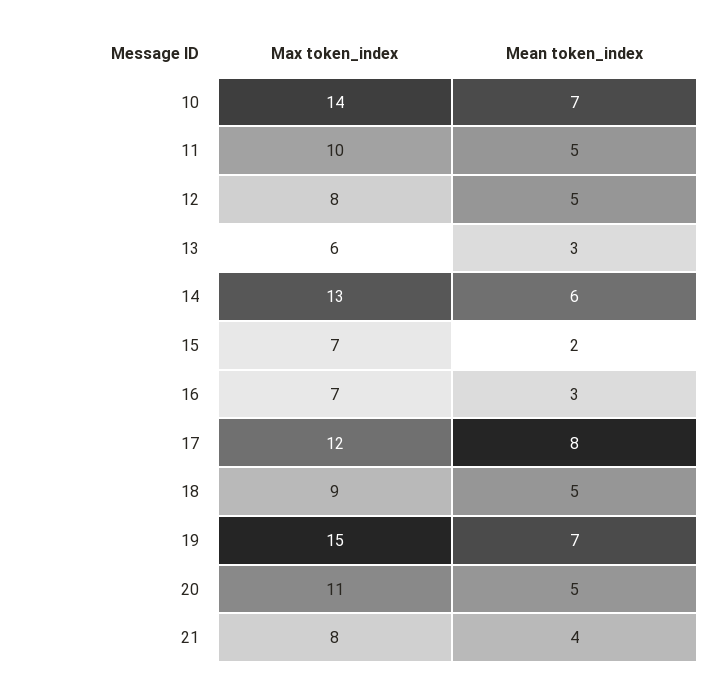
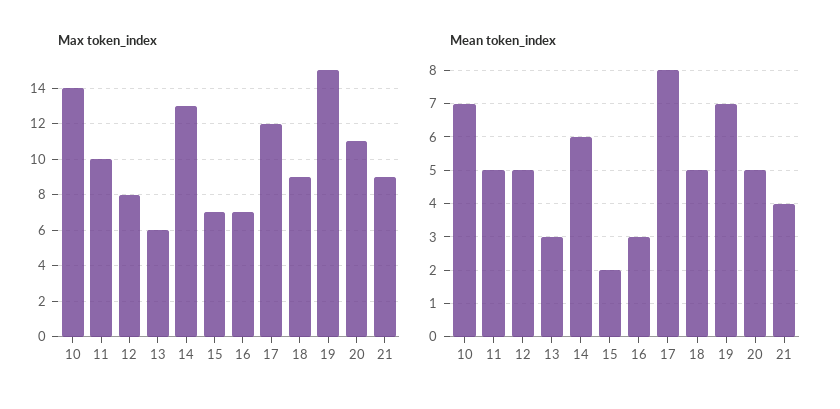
Max token_index, 21: 8 -> 9

